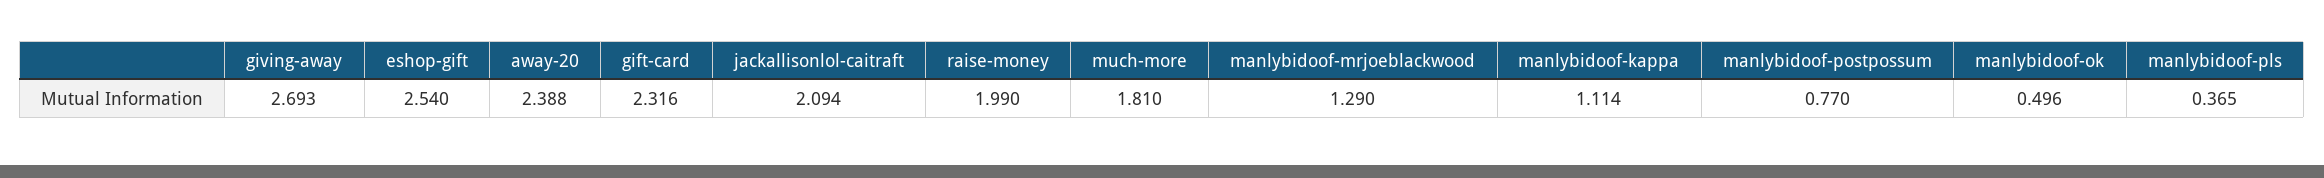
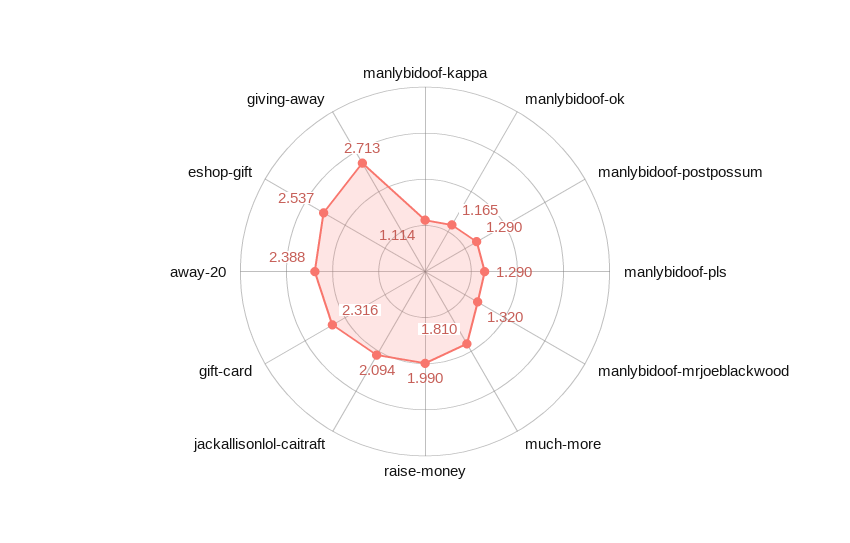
giving-away: 2.693 -> 2.713
eshop-gift: 2.54 -> 2.537
manlybidoof-mrjoeblackwood: 1.29 -> 1.32
manlybidoof-postpossum: 0.77 -> 1.29
manlybidoof-ok: 0.496 -> 1.165
manlybidoof-pls: 0.365 -> 1.29

